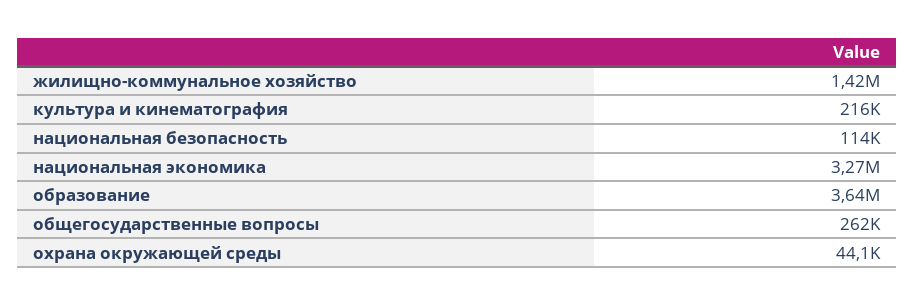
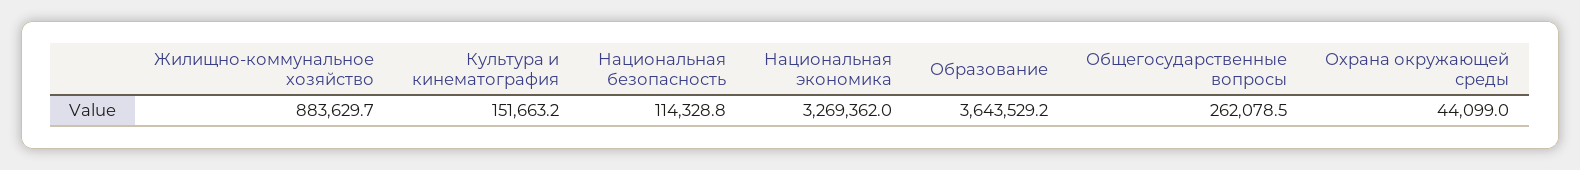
жилищно-коммунальное хозяйство: 1420000 -> 883629.7
культура и кинематография: 216000 -> 151663.2

